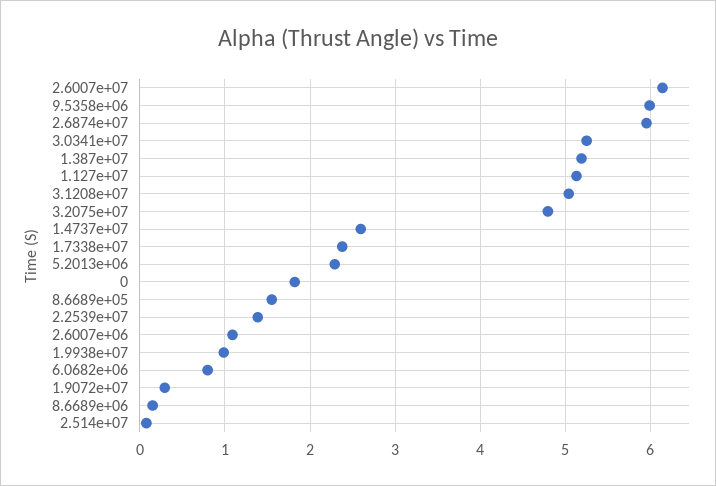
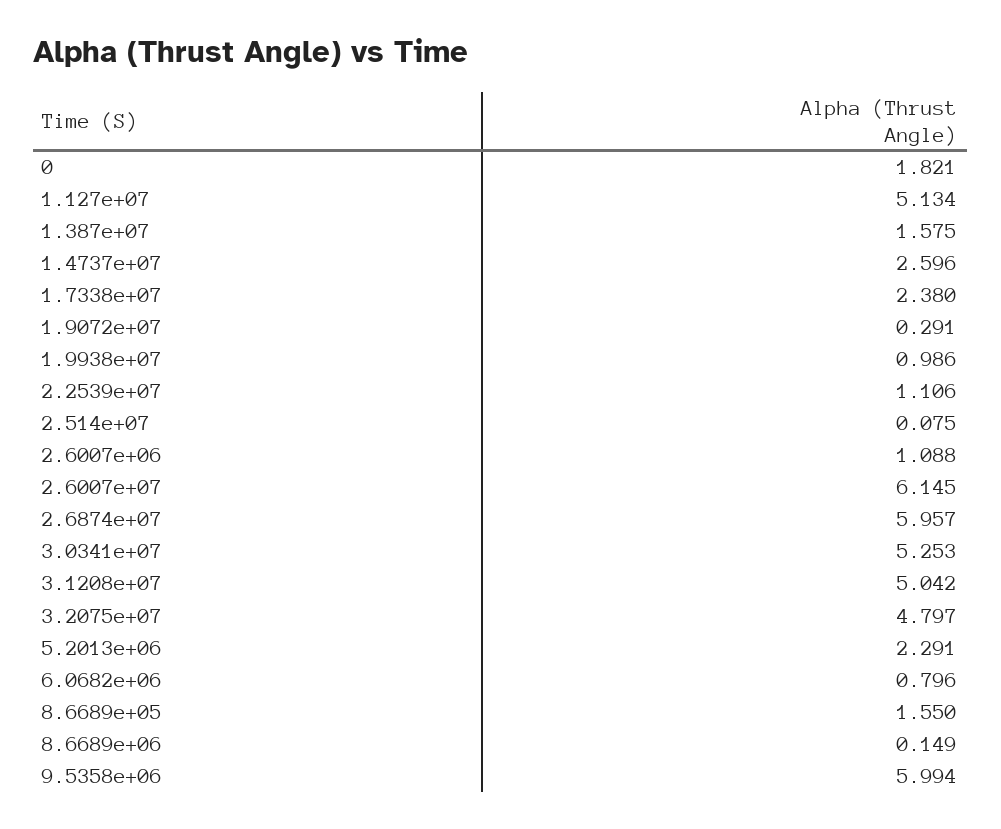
1.387e+07: 5.2 -> 1.575
2.2539e+07: 1.4 -> 1.106

